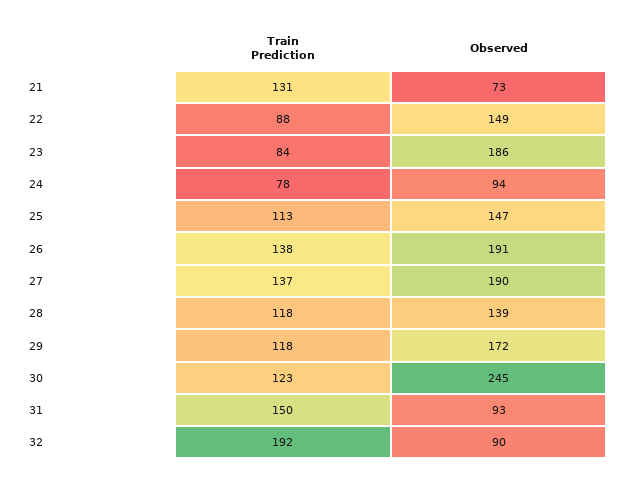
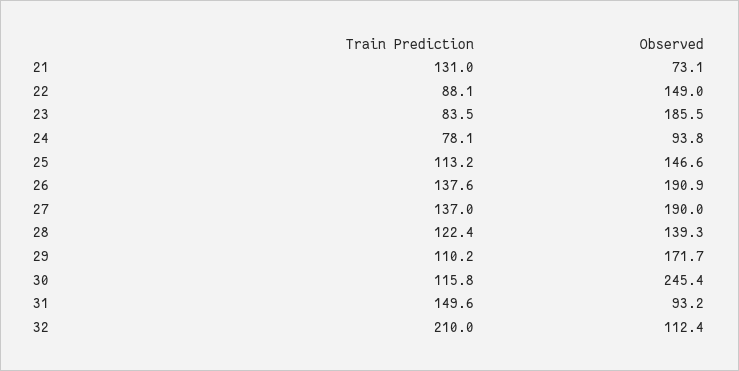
Train Prediction, 28: 118 -> 122.4
Train Prediction, 29: 118 -> 110.2
Train Prediction, 30: 123 -> 115.8
Train Prediction, 32: 192 -> 210
Observed, 32: 90 -> 112.4

